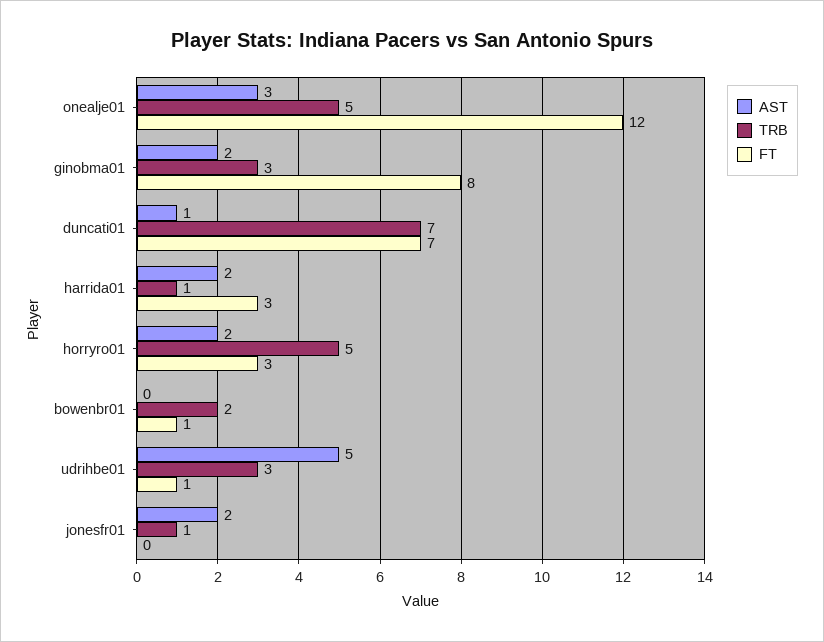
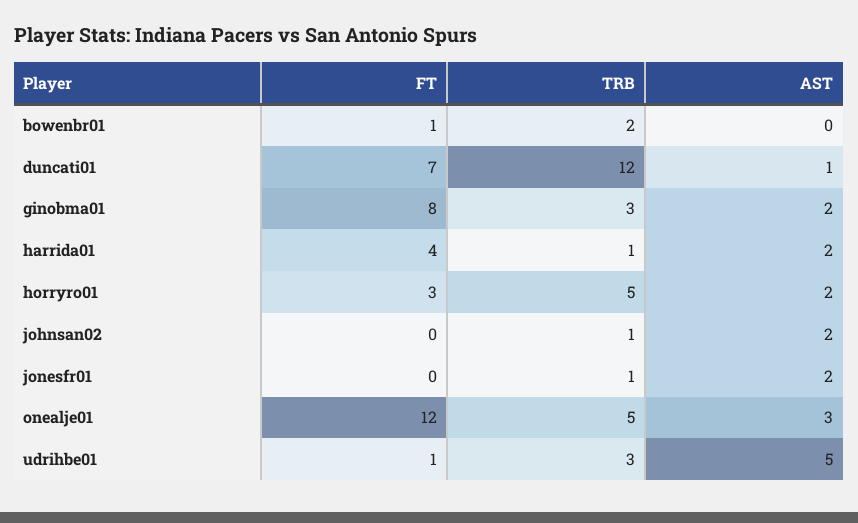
TRB, duncati01: 7 -> 12
FT, harrida01: 3 -> 4
FT, johnsan02: none -> 0
TRB, johnsan02: none -> 1
AST, johnsan02: none -> 2

